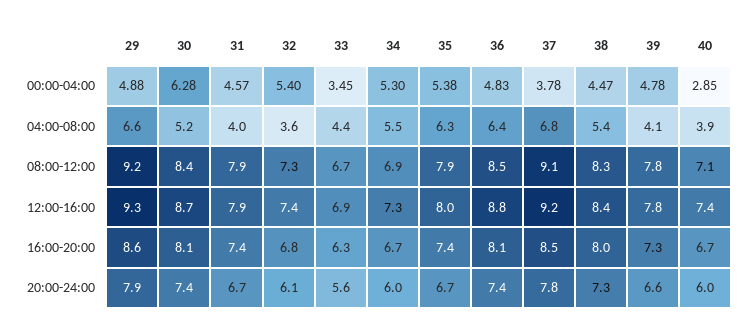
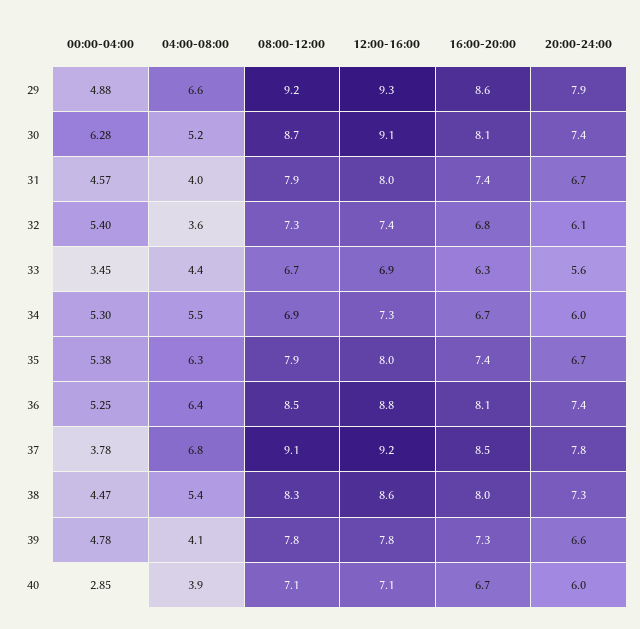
36, 00:00-04:00: 4.83 -> 5.25
30, 08:00-12:00: 8.4 -> 8.7
30, 12:00-16:00: 8.7 -> 9.1
31, 12:00-16:00: 7.9 -> 8
38, 12:00-16:00: 8.4 -> 8.6
40, 12:00-16:00: 7.4 -> 7.1

